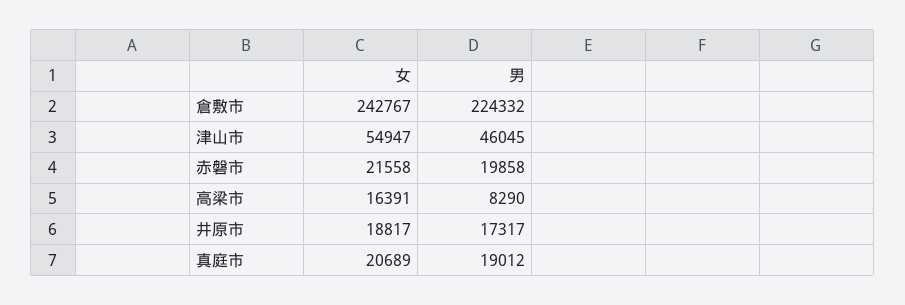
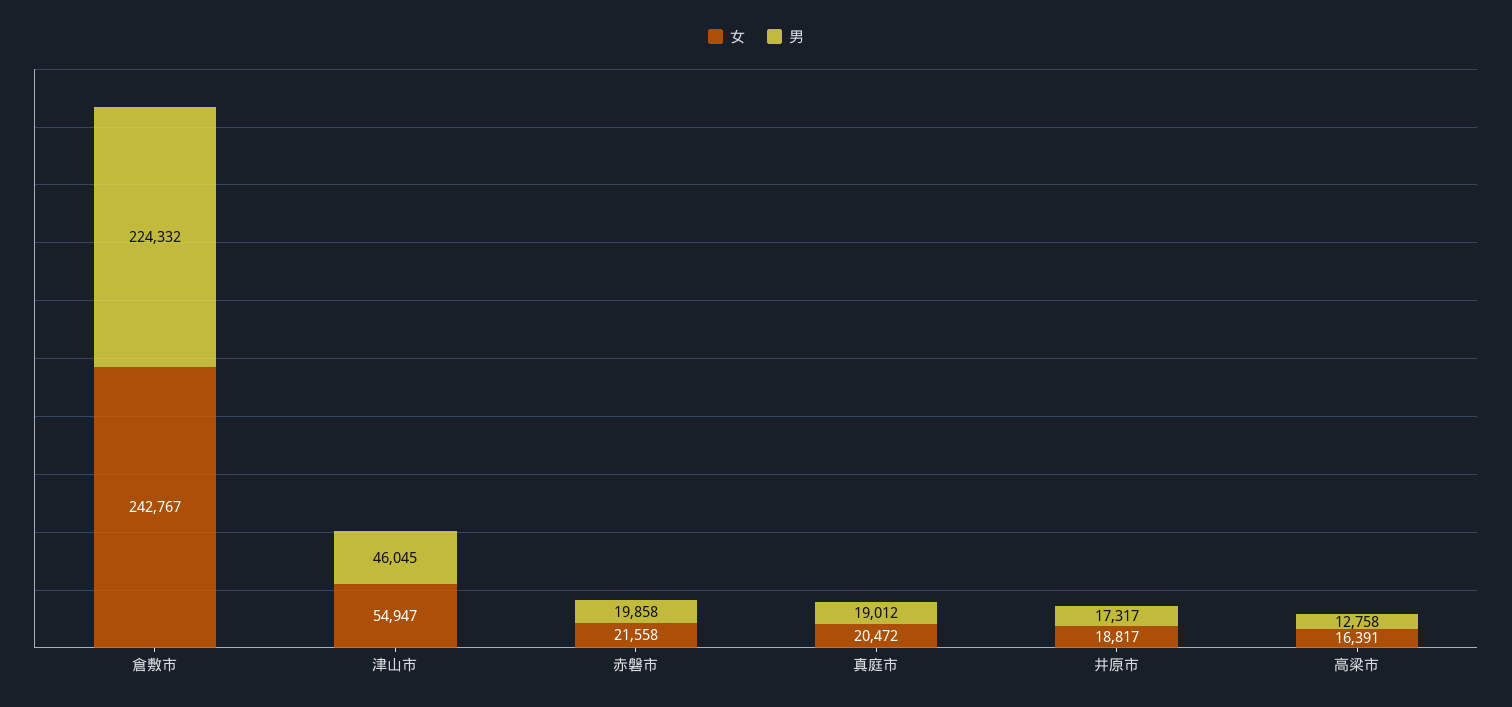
男, 高梁市: 8290 -> 12758
女, 真庭市: 20689 -> 20472

